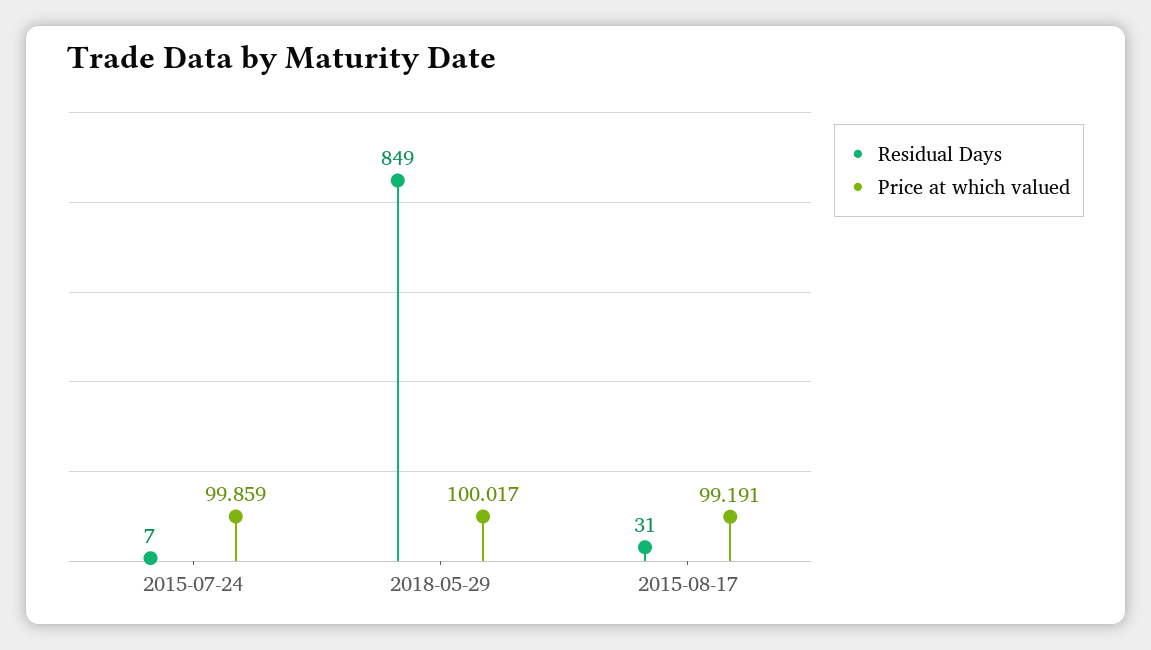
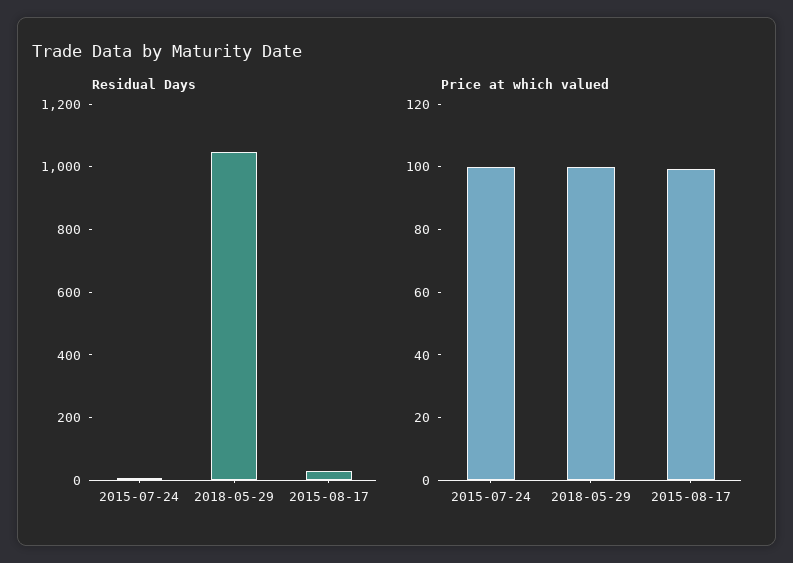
Residual Days, 2018-05-29: 849 -> 1050

